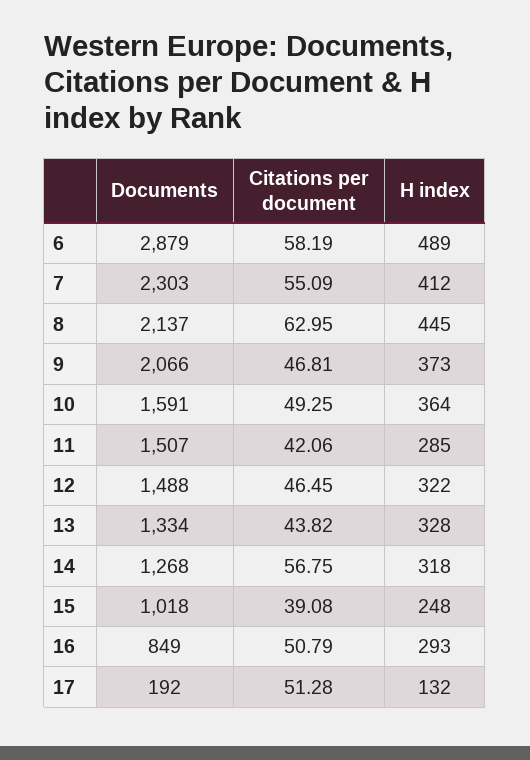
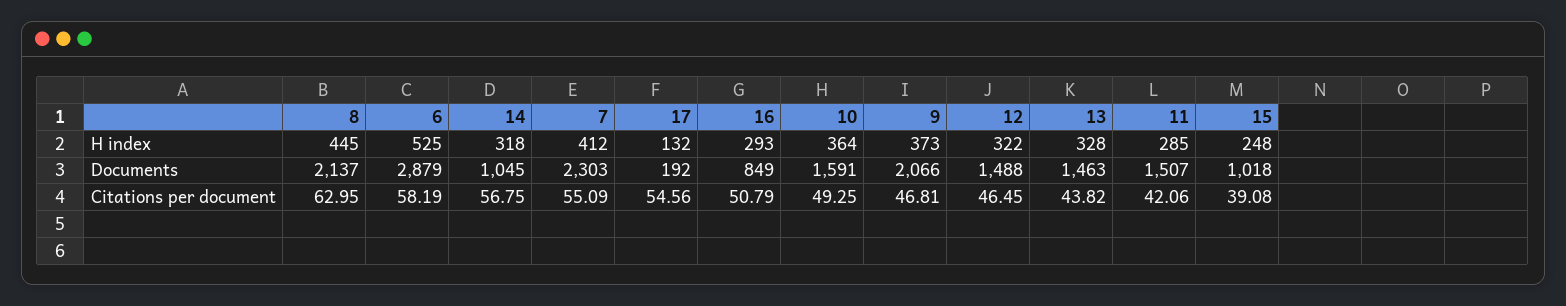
H index, 6: 489 -> 525
Documents, 13: 1334 -> 1463
Documents, 14: 1268 -> 1045
Citations per document, 17: 51.28 -> 54.56

